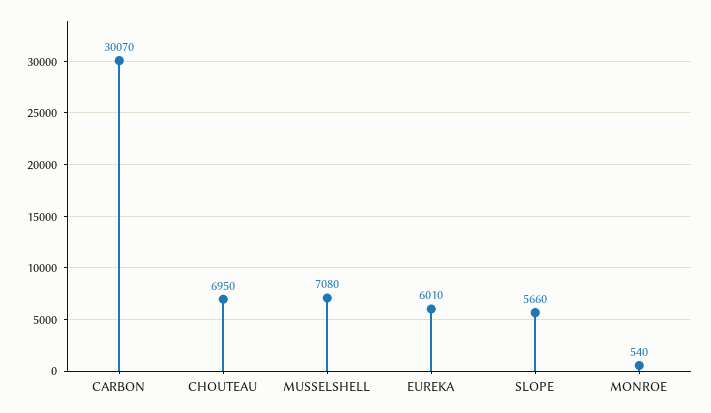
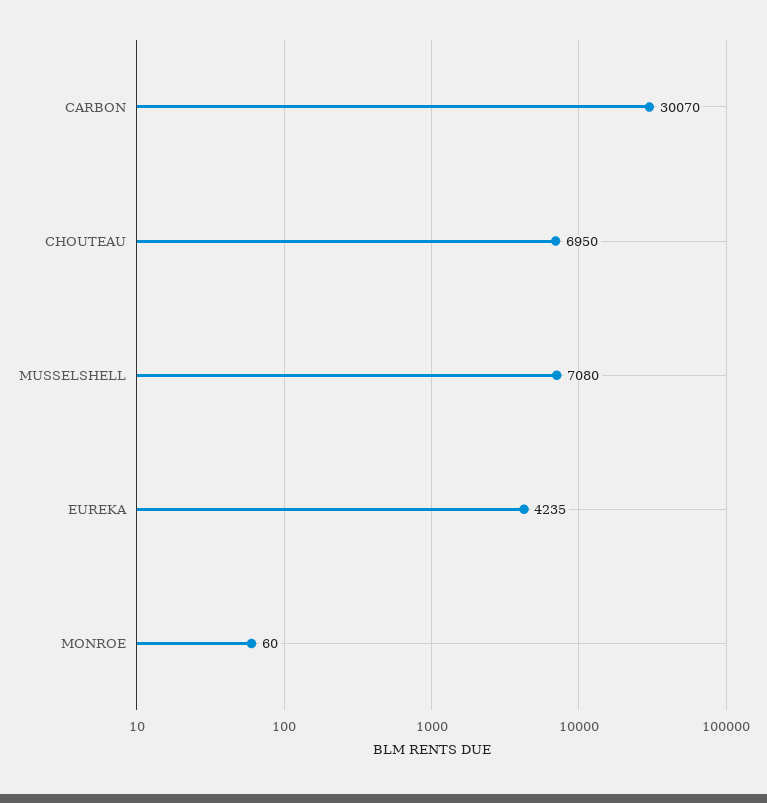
EUREKA: 6010 -> 4235
SLOPE: 5660 -> none
MONROE: 540 -> 60

